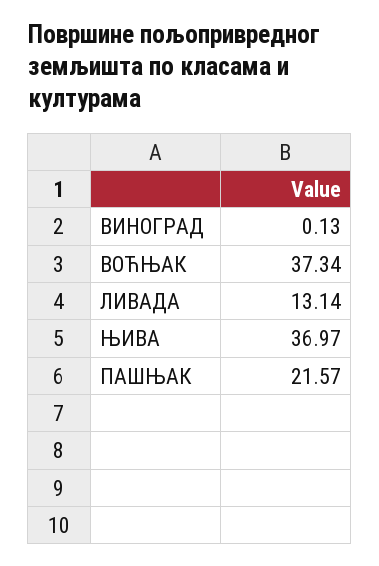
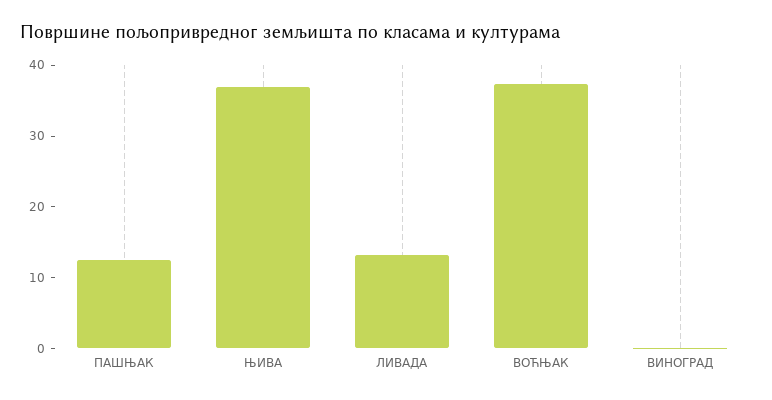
ПАШЊАК: 21.57 -> 12

